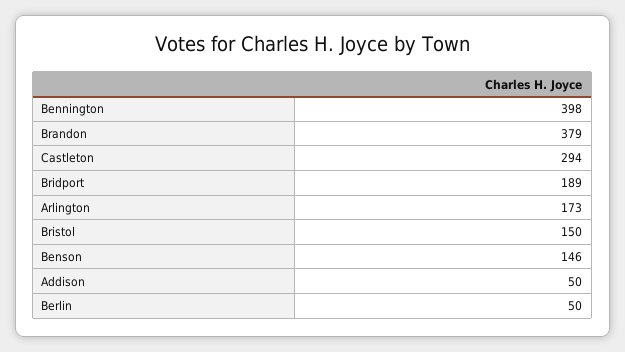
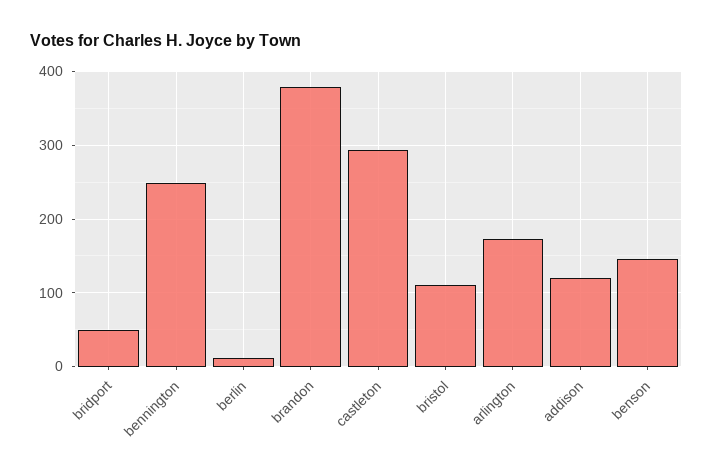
Bennington: 398 -> 250
Bridport: 189 -> 50
Bristol: 150 -> 110
Addison: 50 -> 120
Berlin: 50 -> 10

